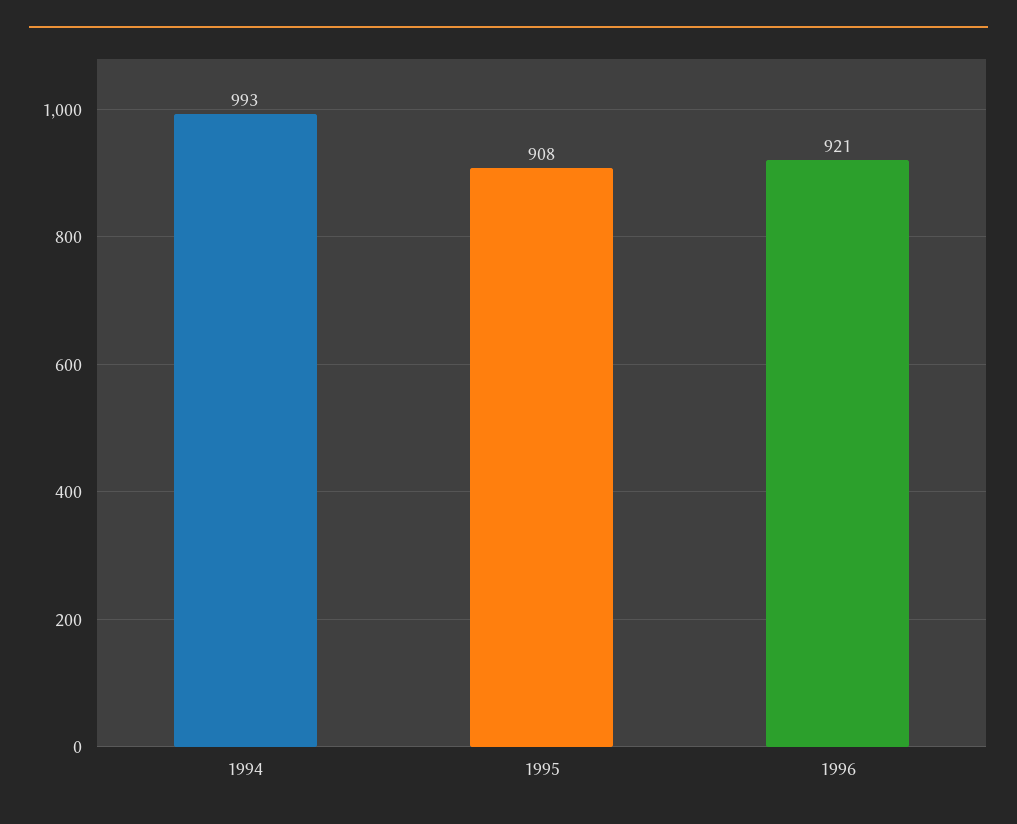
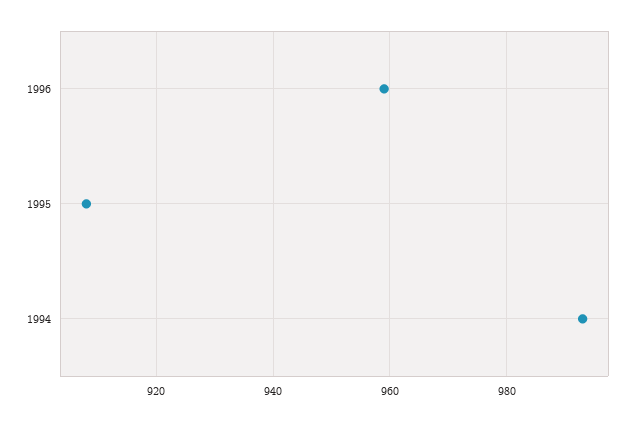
1996: 921 -> 960

